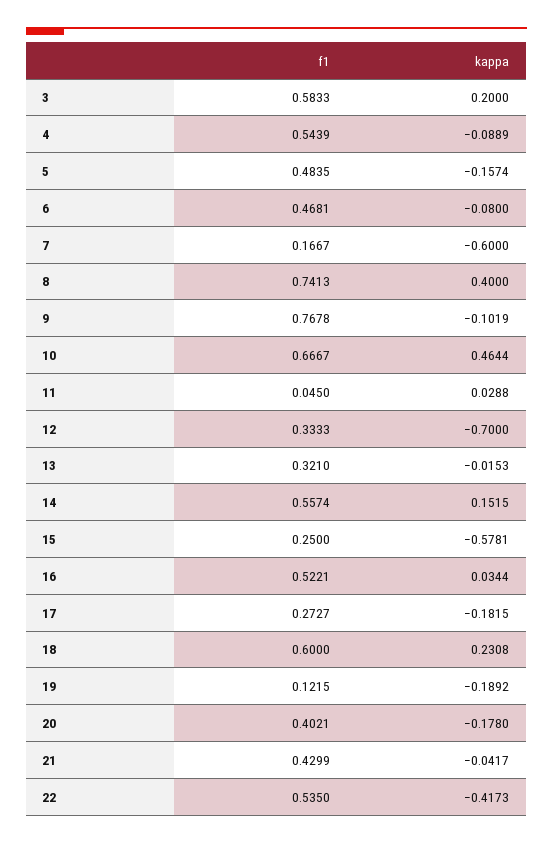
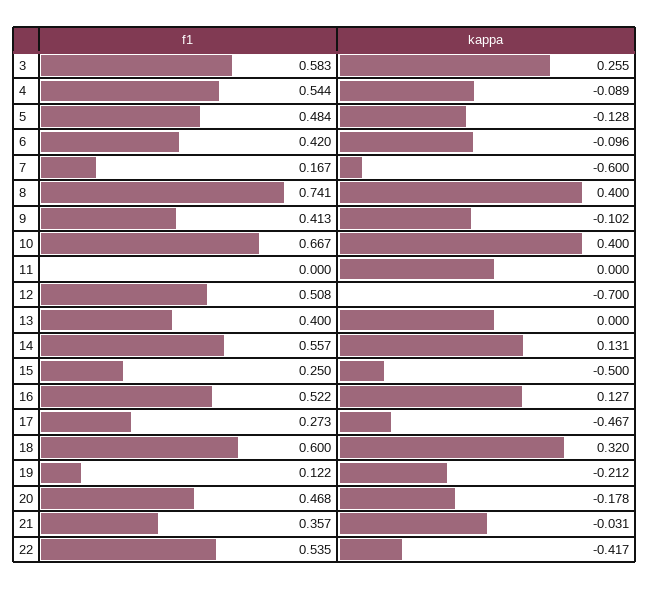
kappa, 3: 0.2 -> 0.255
kappa, 5: -0.1574 -> -0.128
f1, 6: 0.4681 -> 0.42
kappa, 6: -0.08 -> -0.096
f1, 9: 0.7678 -> 0.413
kappa, 10: 0.4644 -> 0.4
f1, 11: 0.045 -> 0
kappa, 11: 0.0288 -> 0
f1, 12: 0.3333 -> 0.508
f1, 13: 0.321 -> 0.4
kappa, 13: -0.0153 -> 0
kappa, 14: 0.1515 -> 0.131
kappa, 15: -0.5781 -> -0.5
kappa, 16: 0.0344 -> 0.127
kappa, 17: -0.1815 -> -0.467
kappa, 18: 0.2308 -> 0.32
kappa, 19: -0.1892 -> -0.212
f1, 20: 0.4021 -> 0.468
f1, 21: 0.4299 -> 0.357
kappa, 21: -0.0417 -> -0.031

